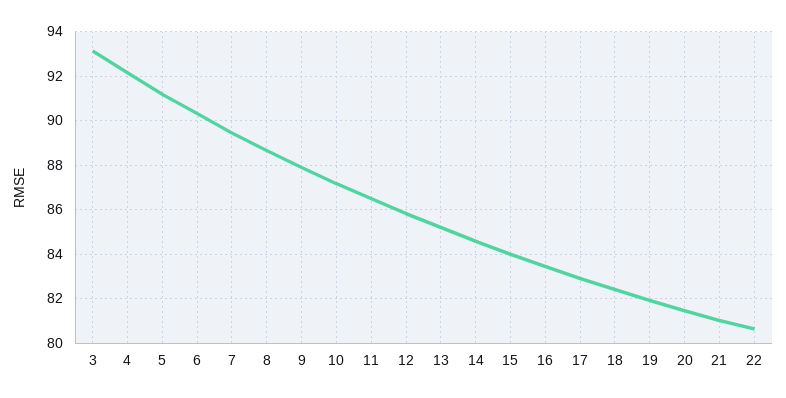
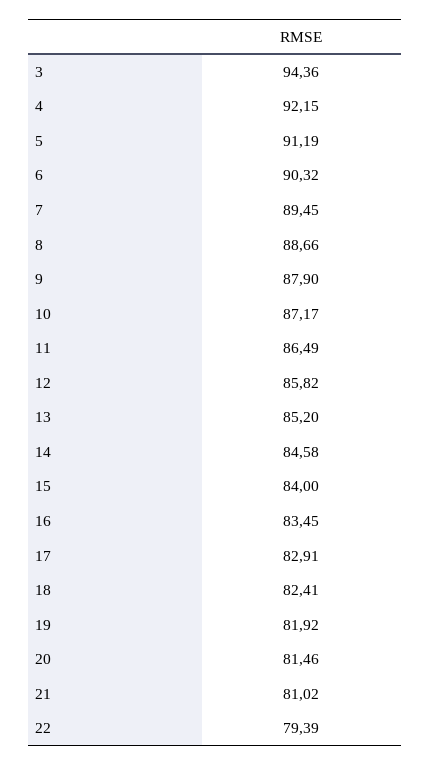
3: 93 -> 94.36
22: 80.5 -> 79.39

